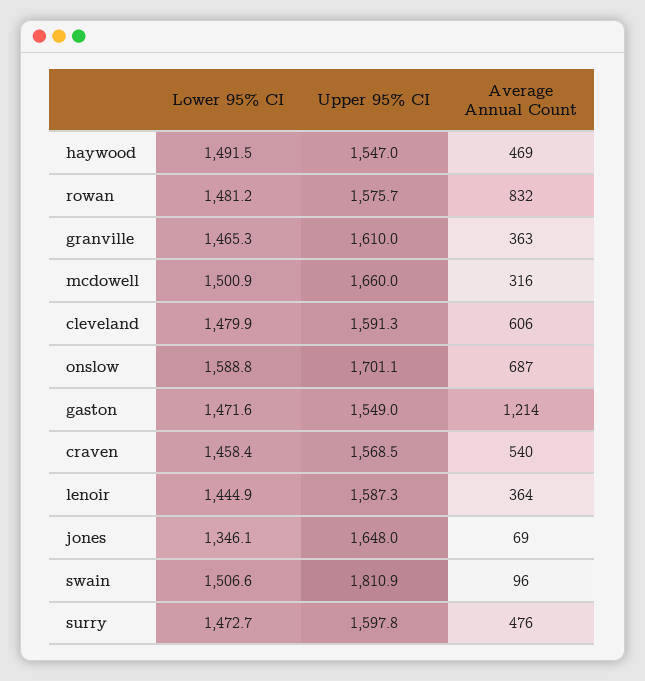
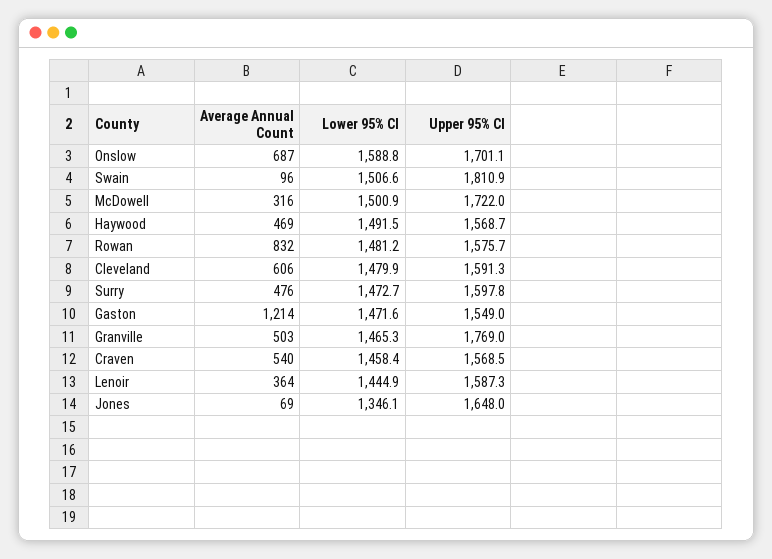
Upper 95% CI, haywood: 1547 -> 1568.7
Upper 95% CI, granville: 1610 -> 1769
Average Annual Count, granville: 363 -> 503
Upper 95% CI, mcdowell: 1660 -> 1722

